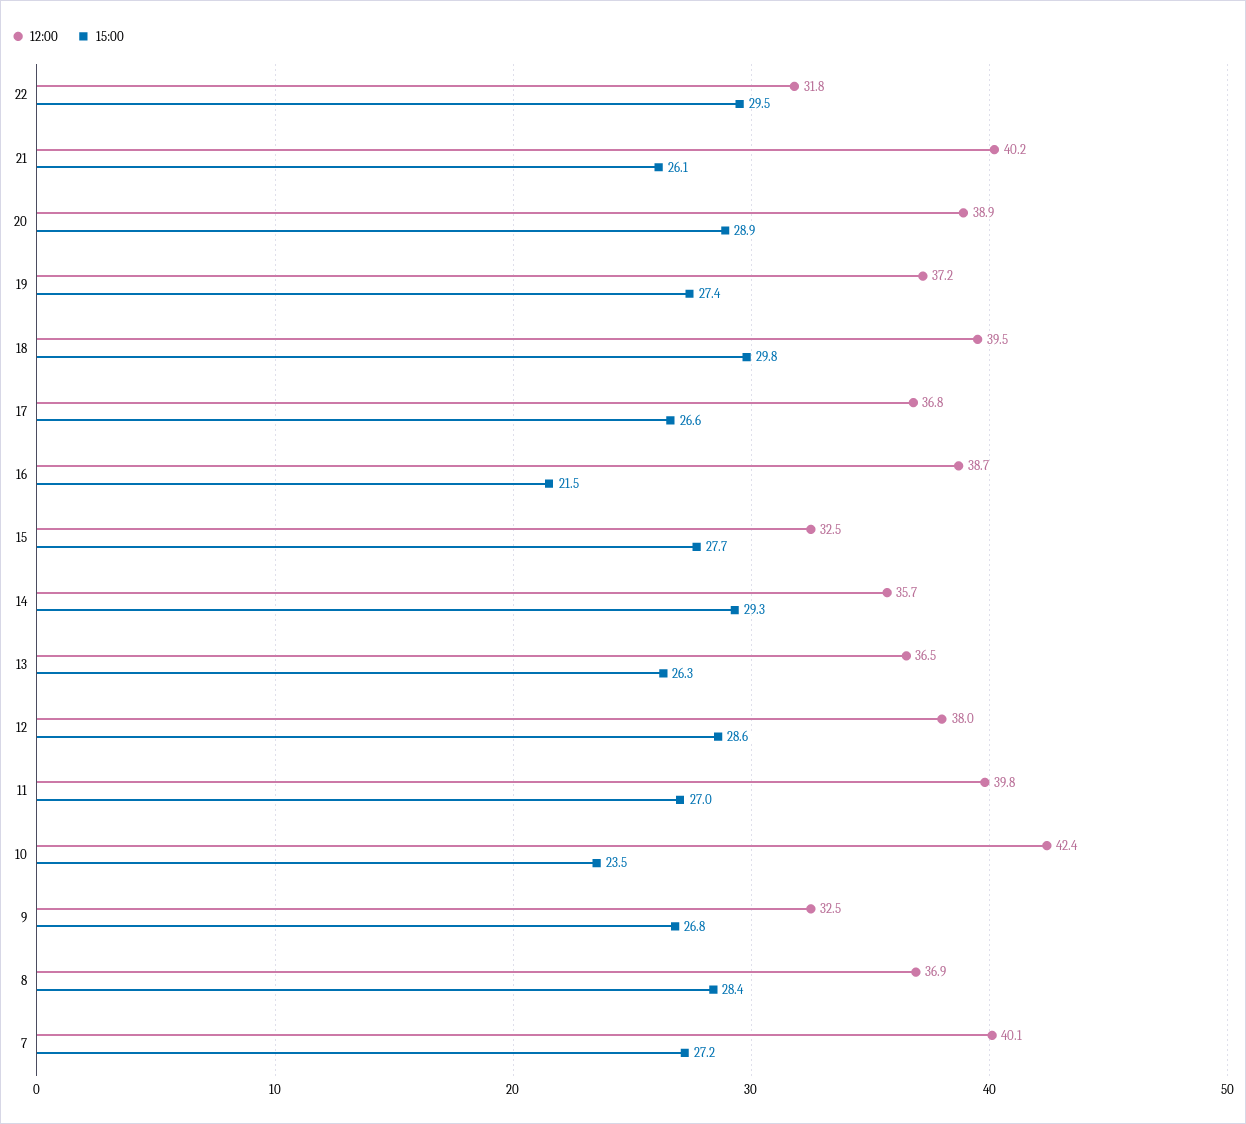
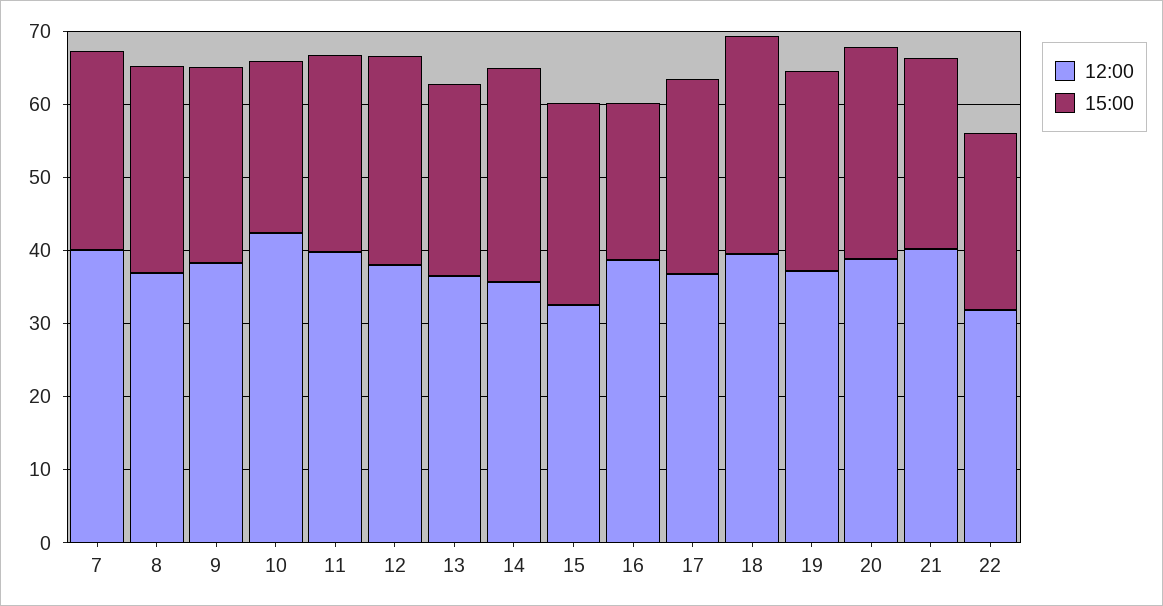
15:00, 22: 29.5 -> 24
12:00, 9: 32.5 -> 38

